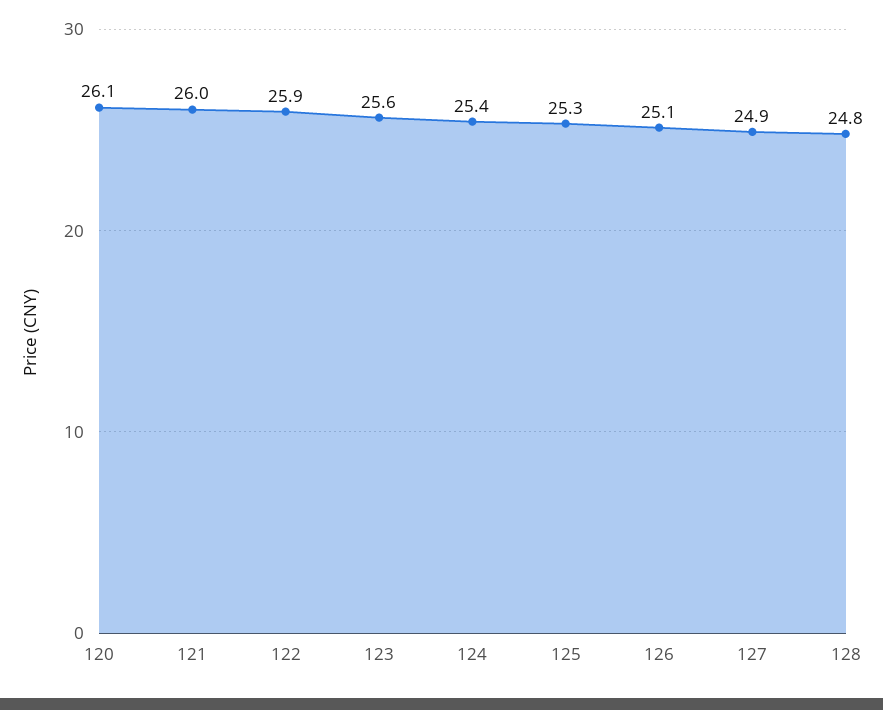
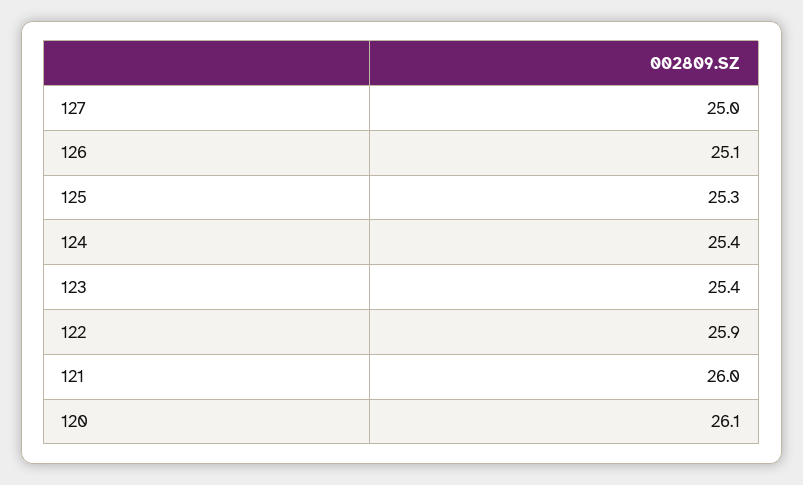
123: 25.6 -> 25.4
127: 24.9 -> 25
128: 24.8 -> none

